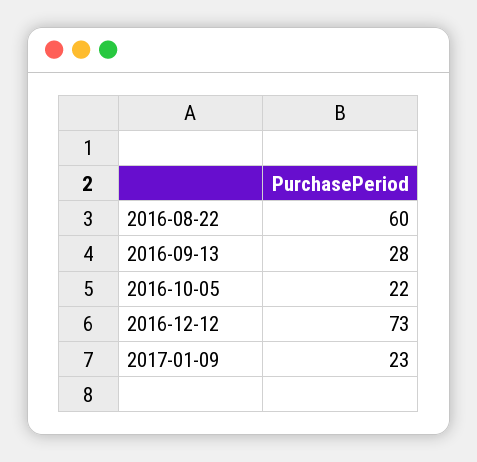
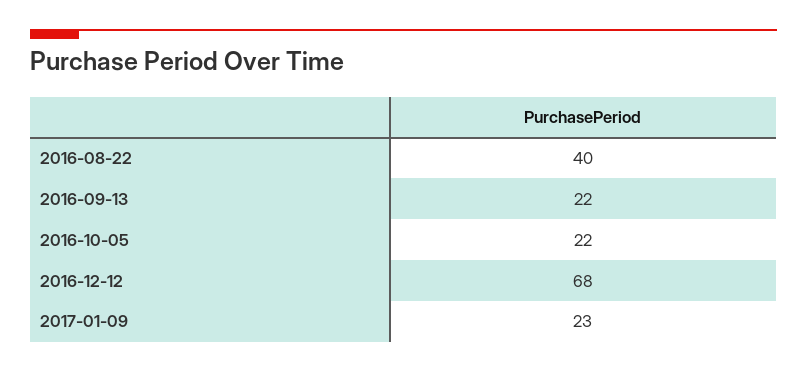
2016-08-22: 60 -> 40
2016-09-13: 28 -> 22
2016-12-12: 73 -> 68

